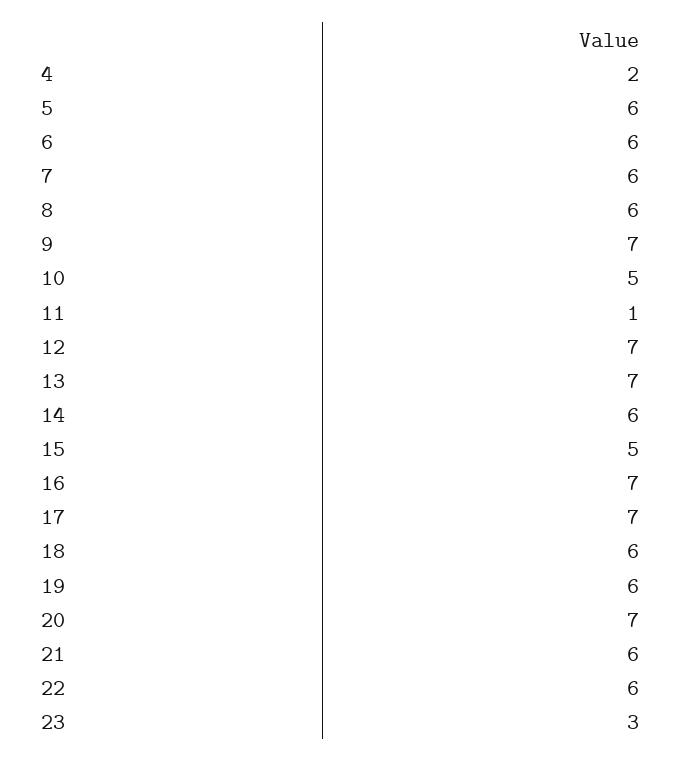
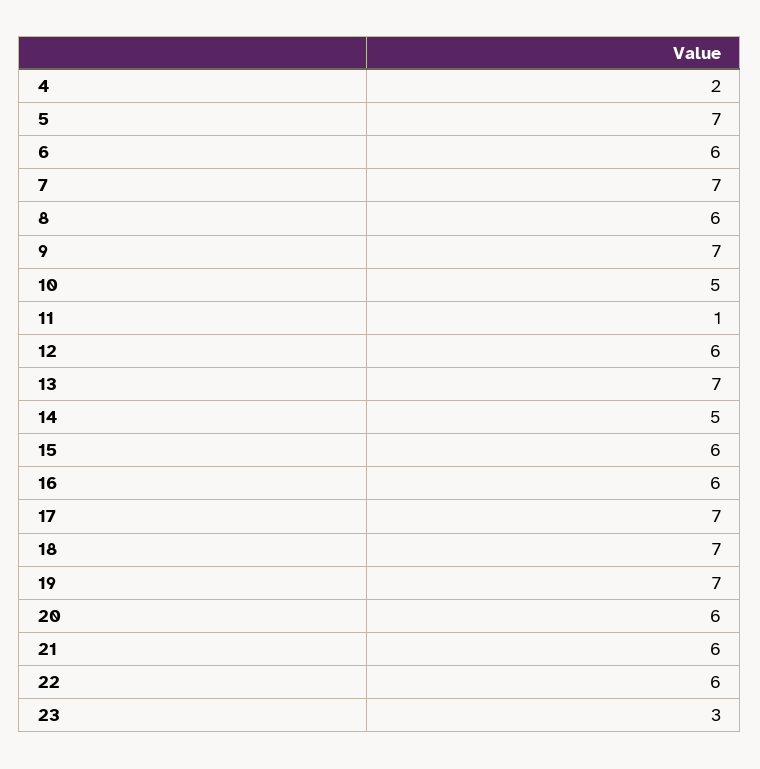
5: 6 -> 7
7: 6 -> 7
12: 7 -> 6
14: 6 -> 5
15: 5 -> 6
16: 7 -> 6
18: 6 -> 7
19: 6 -> 7
20: 7 -> 6

